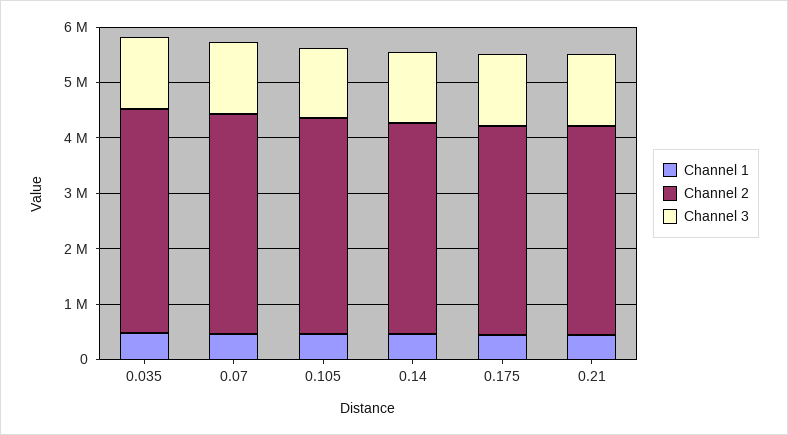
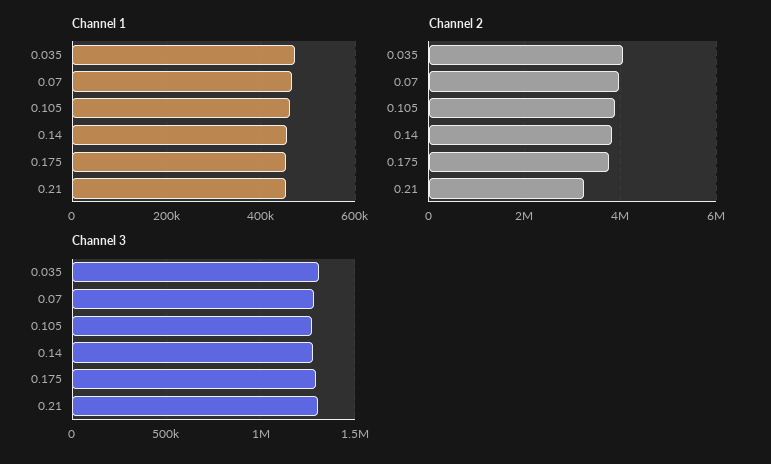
Channel 2, 0.21: 3800000 -> 3200000

